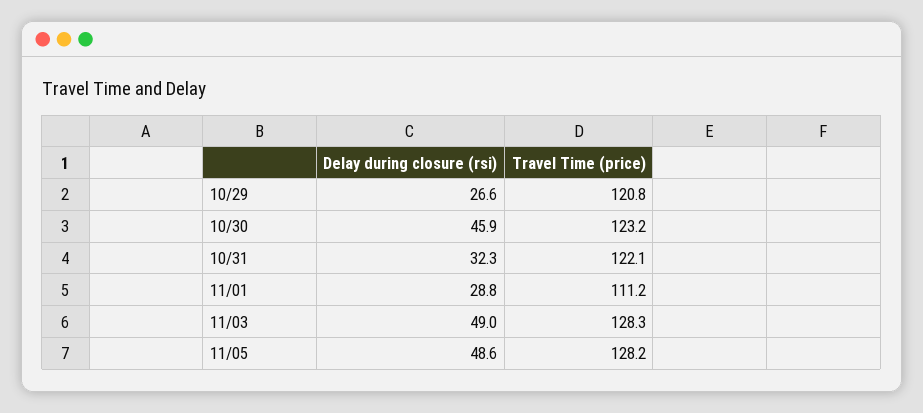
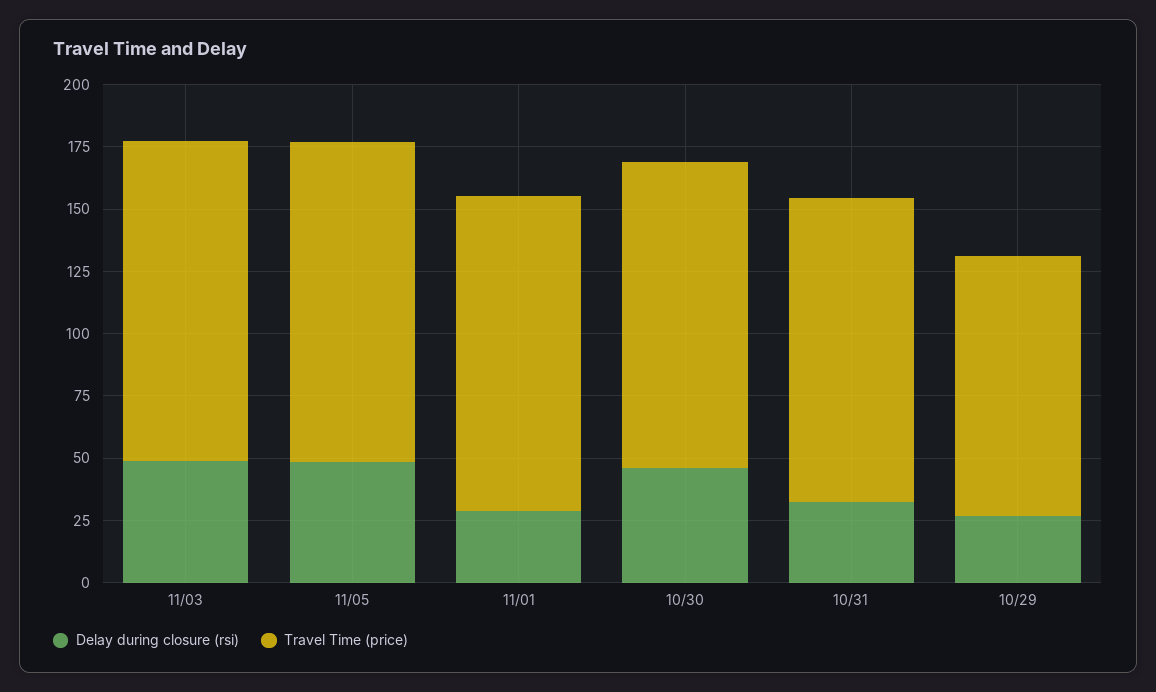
Travel Time (price), 10/29: 120.8 -> 105
Travel Time (price), 11/01: 111.2 -> 125

